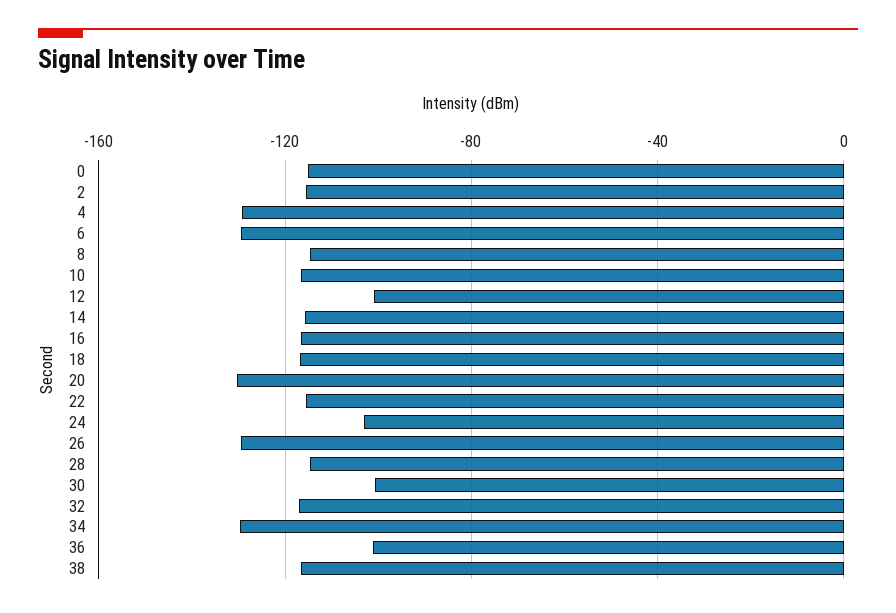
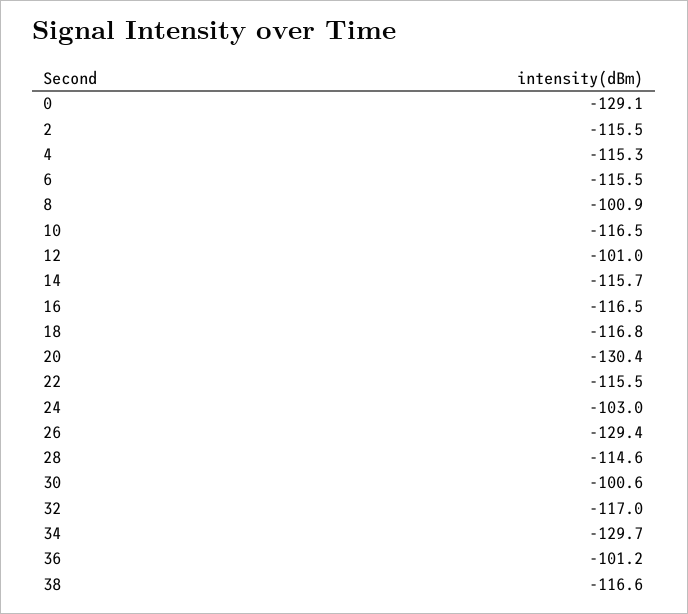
0: -115 -> -129.1
4: -130 -> -115.3
6: -130 -> -115.5
8: -115 -> -100.9

